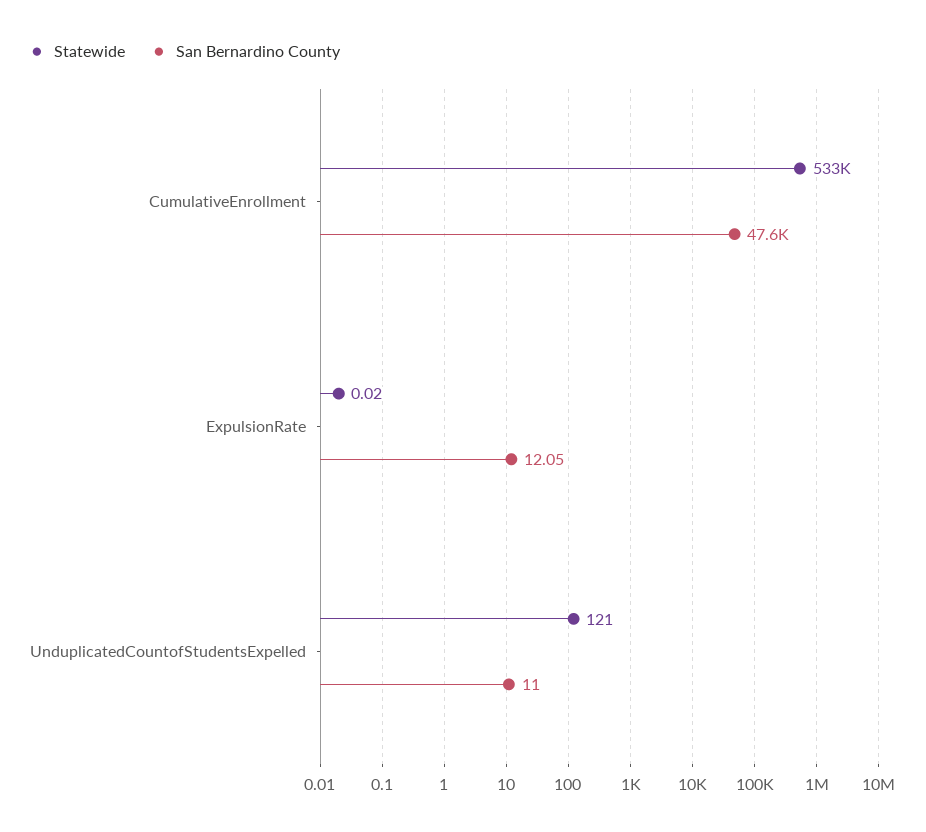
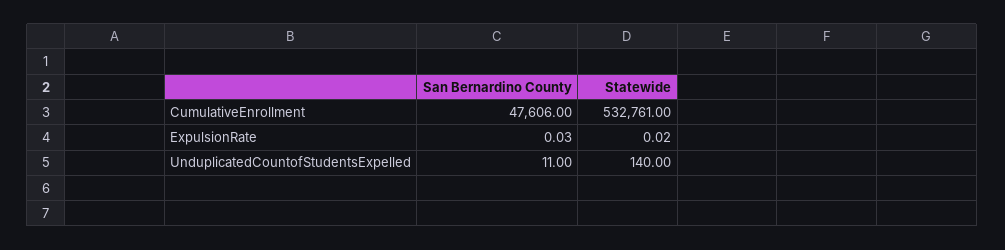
San Bernardino County, ExpulsionRate: 12.05 -> 0.03
Statewide, UnduplicatedCountofStudentsExpelled: 121 -> 140

